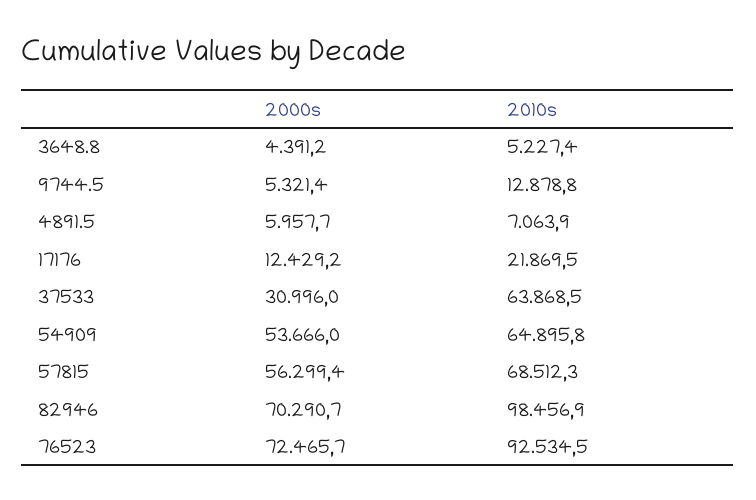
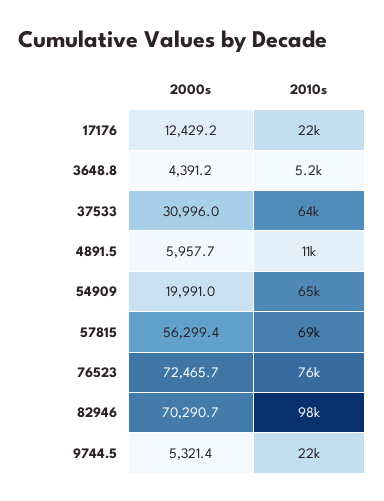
2010s, 9744.5: 12878.8 -> 22000
2010s, 4891.5: 7063.9 -> 11000
2000s, 54909: 53666 -> 19991
2010s, 76523: 92534.5 -> 76000

